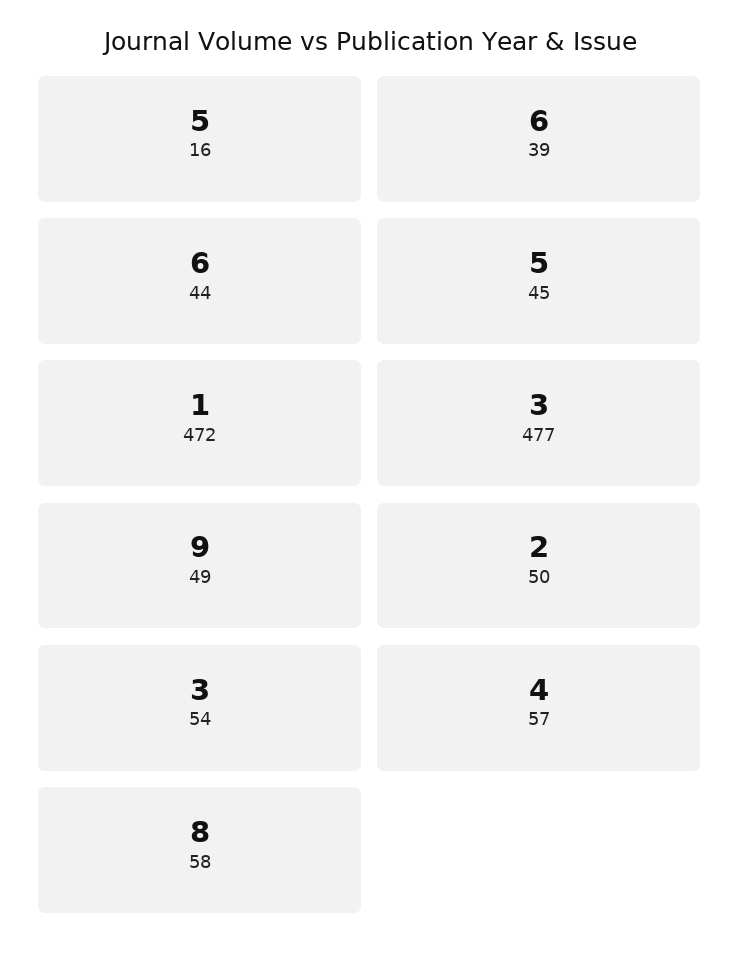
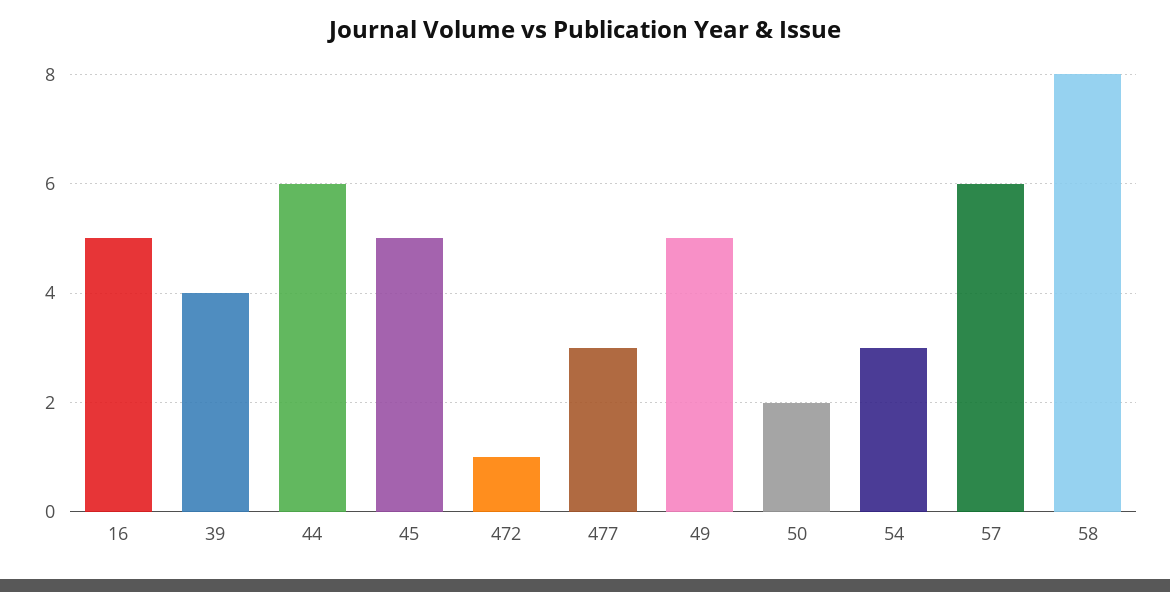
39: 6 -> 4
49: 9 -> 5
57: 4 -> 6

